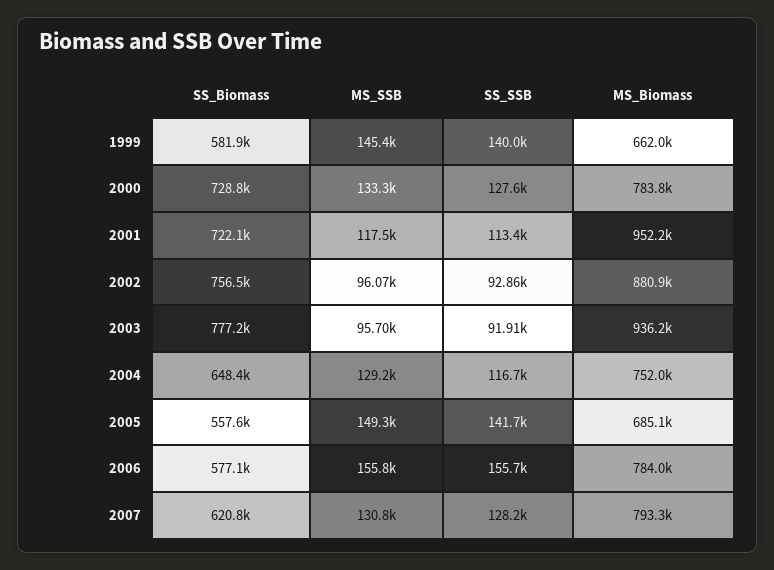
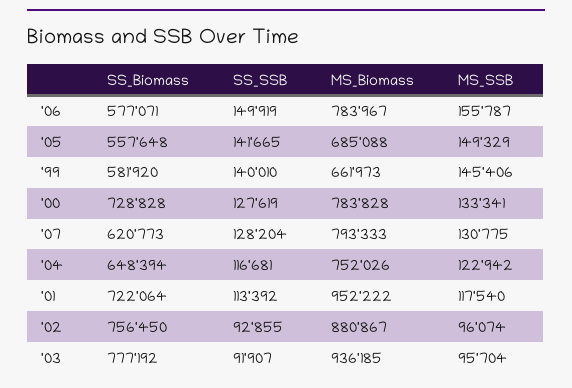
MS_SSB, 2004: 129200 -> 122942
SS_SSB, 2006: 155700 -> 149919

